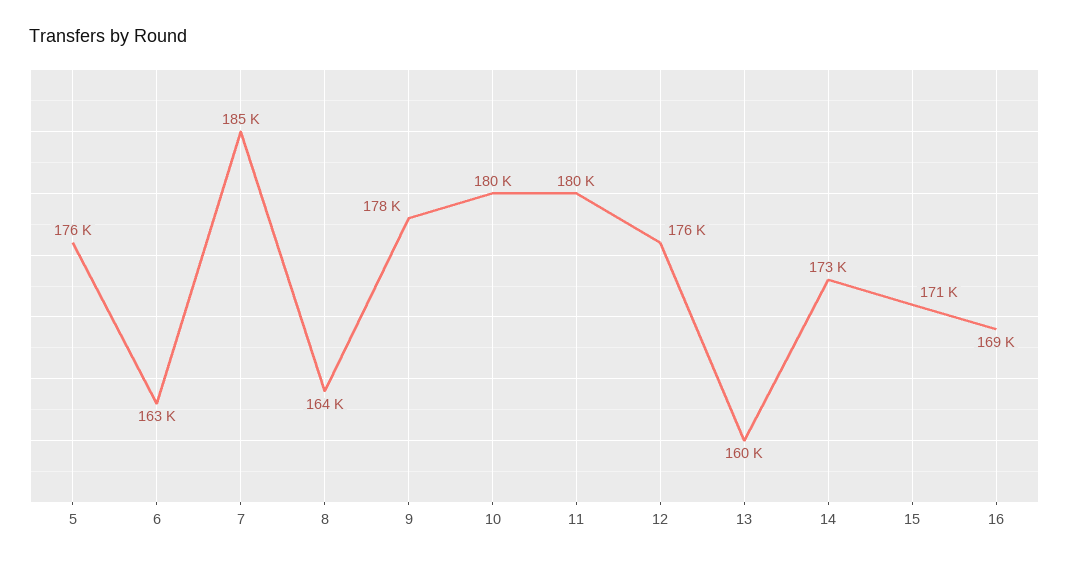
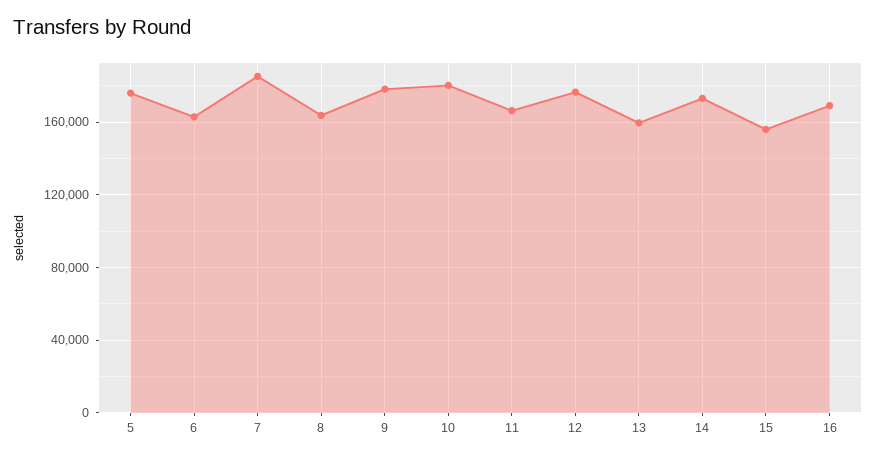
11: 180000 -> 165000
15: 171000 -> 155000

